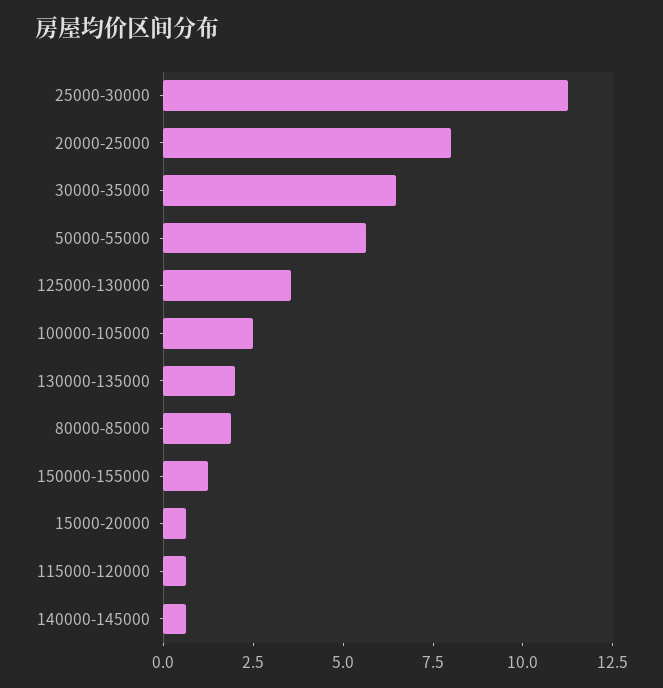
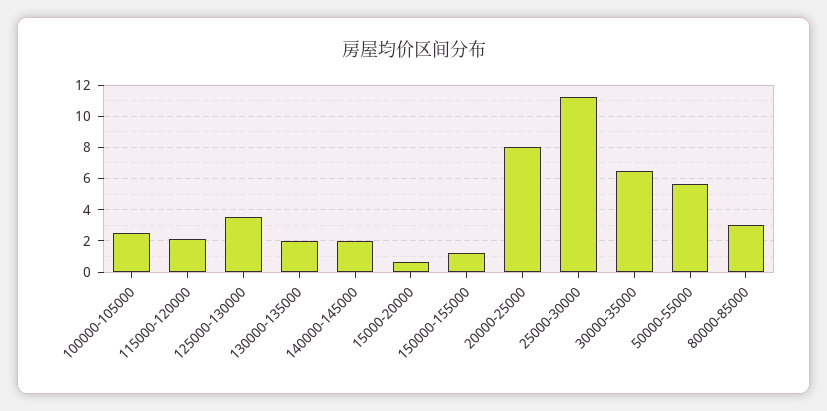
80000-85000: 2 -> 3
115000-120000: 0.5 -> 2
140000-145000: 0.5 -> 2

